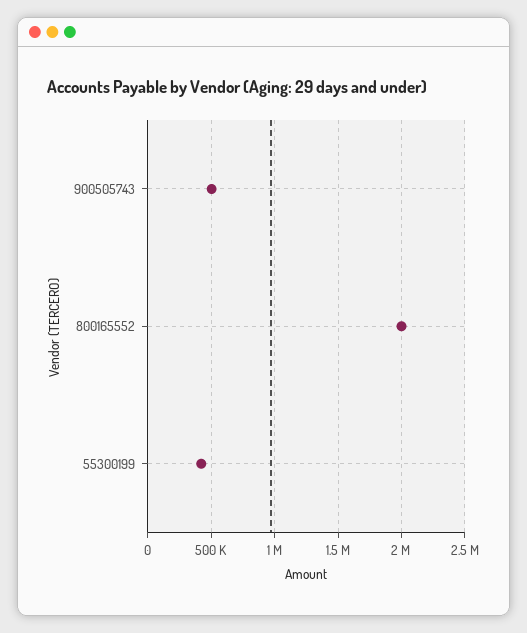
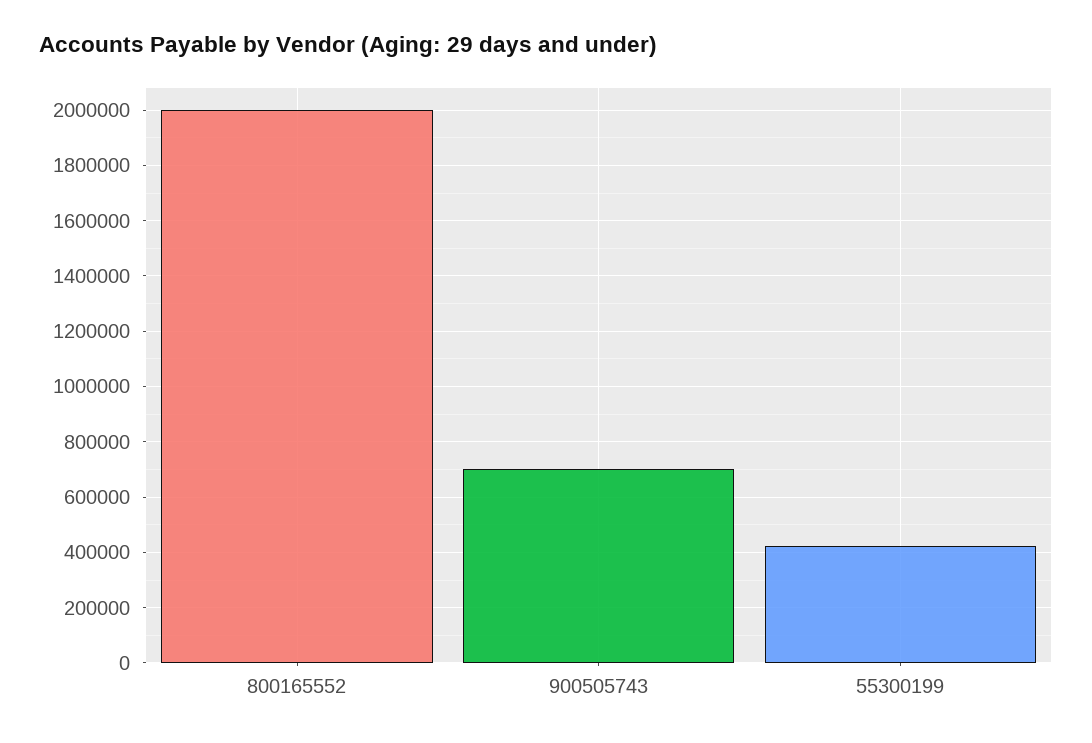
900505743: 500000 -> 700000

